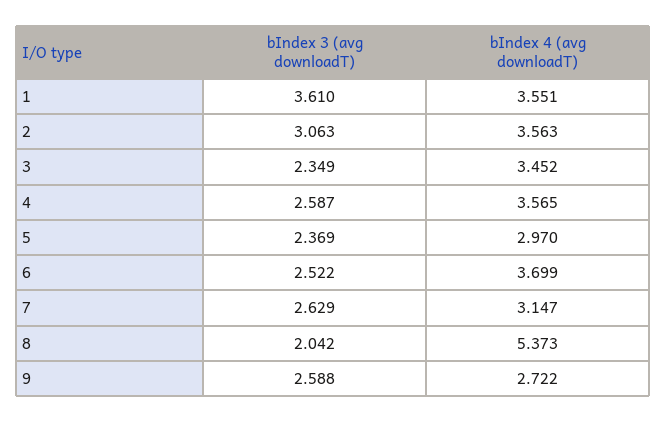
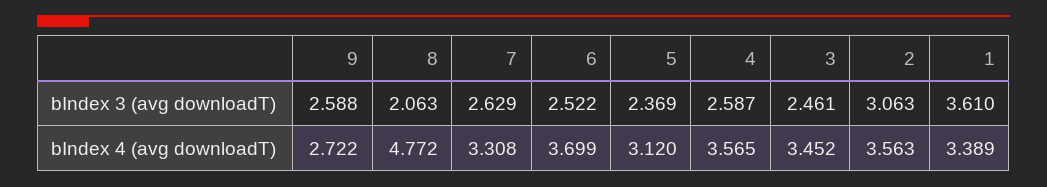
bIndex 4 (avg downloadT), 1: 3.551 -> 3.389
bIndex 3 (avg downloadT), 3: 2.349 -> 2.461
bIndex 4 (avg downloadT), 5: 2.97 -> 3.12
bIndex 4 (avg downloadT), 7: 3.147 -> 3.308
bIndex 3 (avg downloadT), 8: 2.042 -> 2.063
bIndex 4 (avg downloadT), 8: 5.373 -> 4.772

